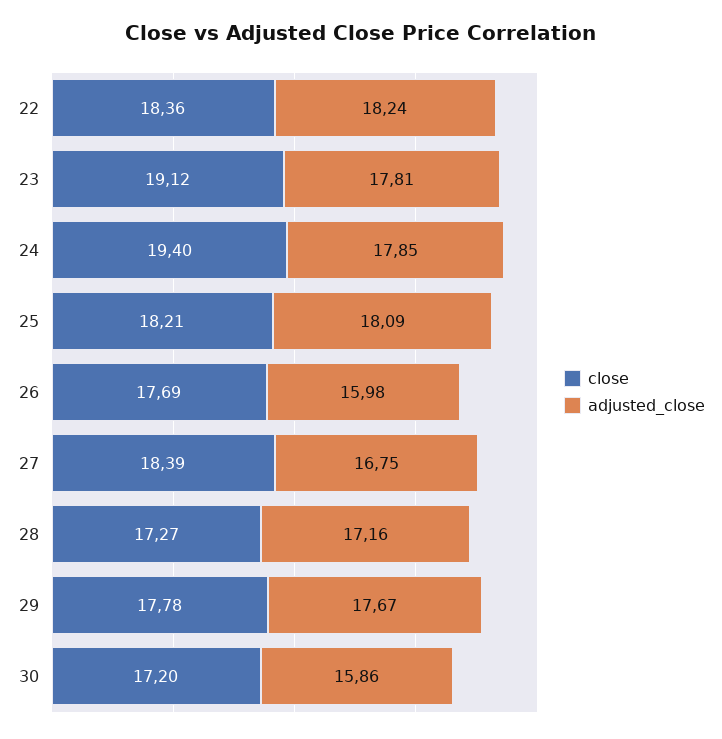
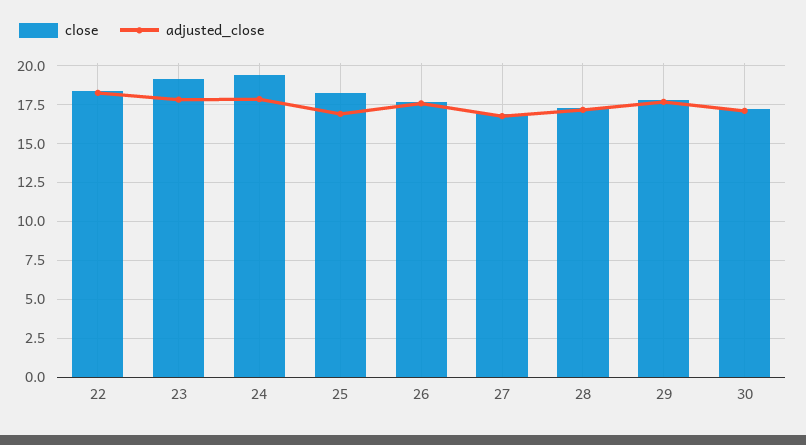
adjusted_close, 25: 18.09 -> 17
adjusted_close, 26: 15.98 -> 17.5
close, 27: 18.39 -> 17
adjusted_close, 30: 15.86 -> 17

